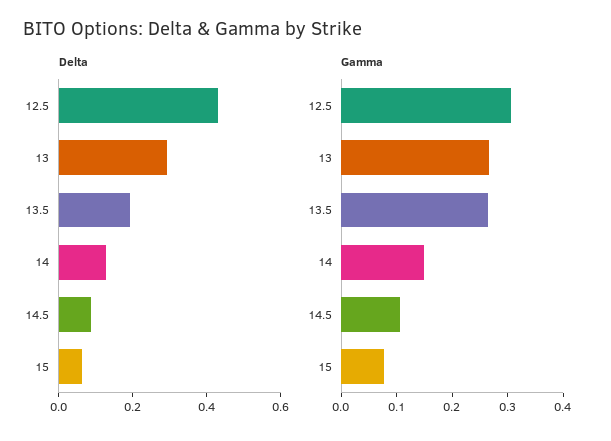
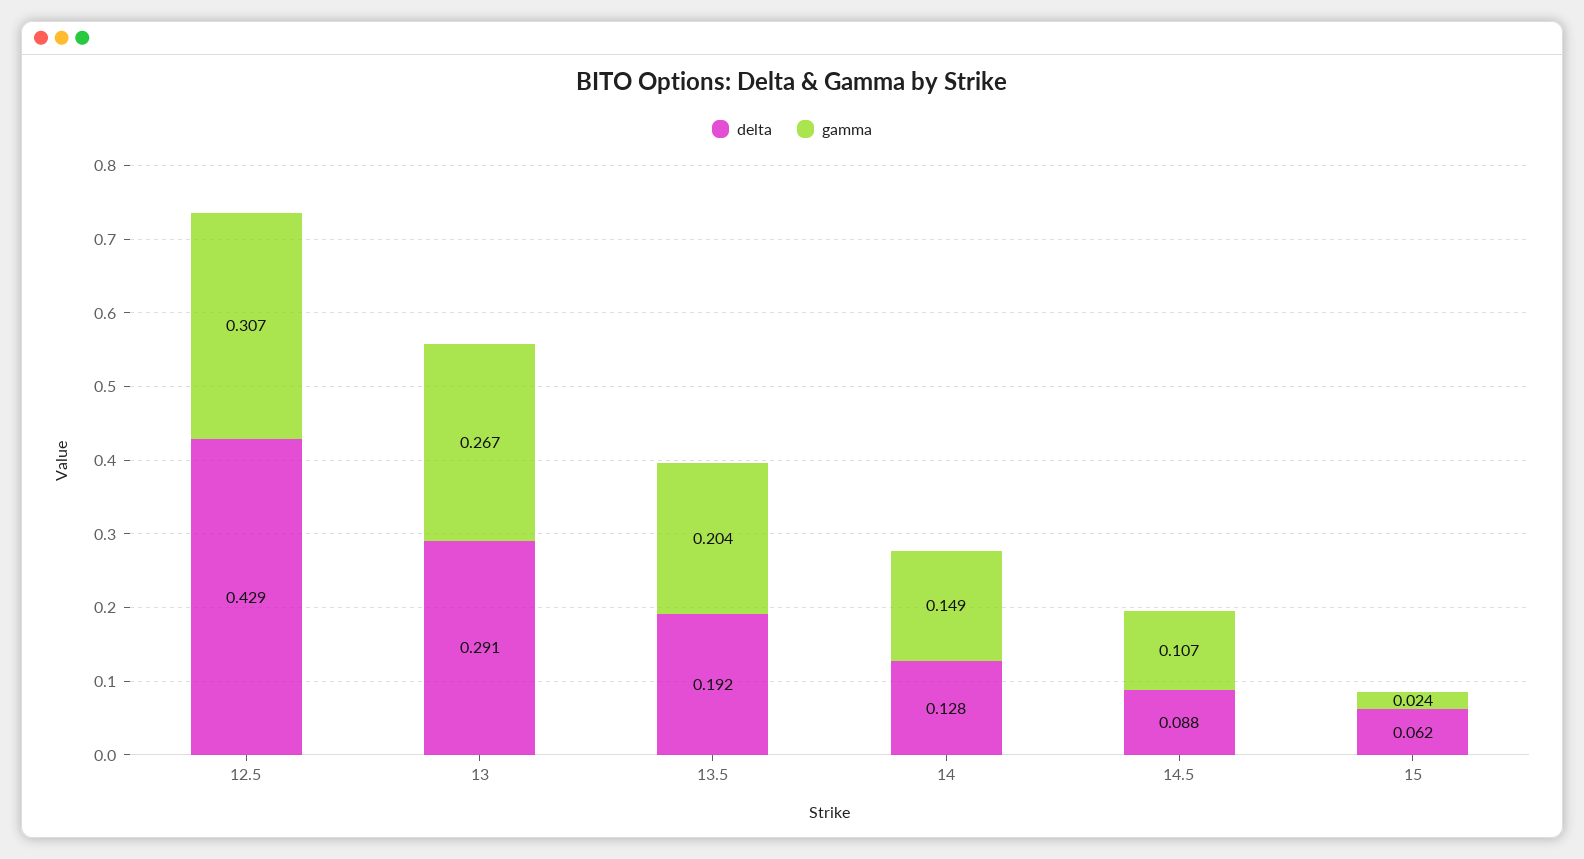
Gamma, 13.5: 0.26 -> 0.204
Gamma, 15: 0.08 -> 0.024

